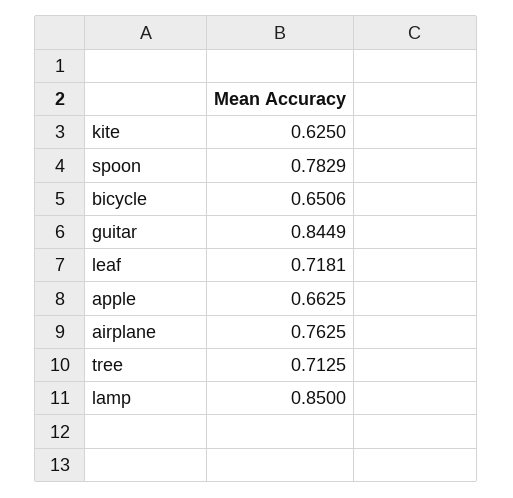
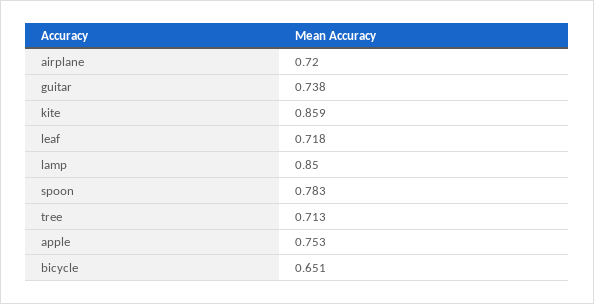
kite: 0.625 -> 0.859
guitar: 0.8449 -> 0.738
apple: 0.6625 -> 0.753
airplane: 0.7625 -> 0.72

